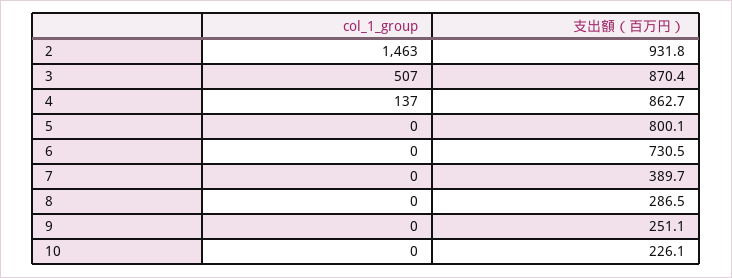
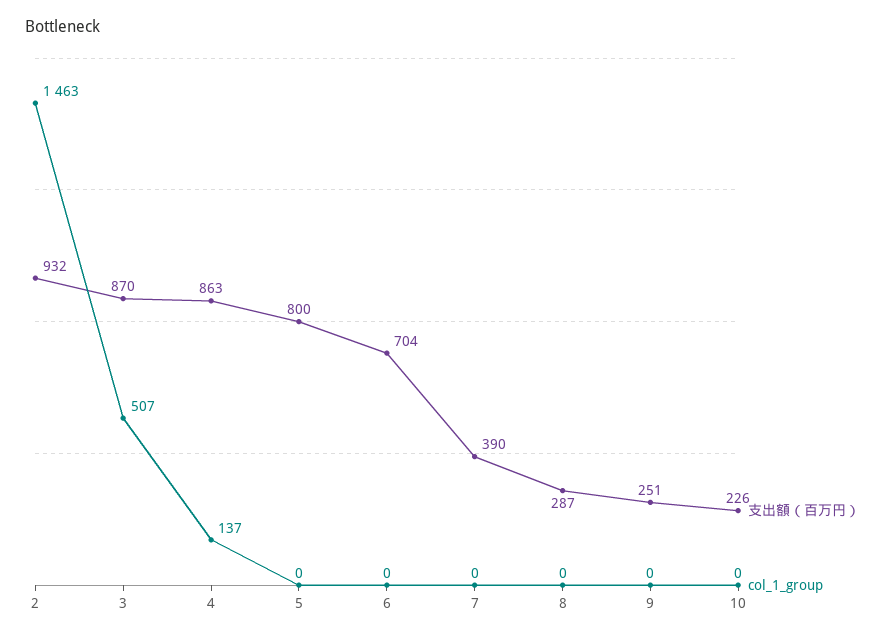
支出額（百万円）, 6: 730.5 -> 704

